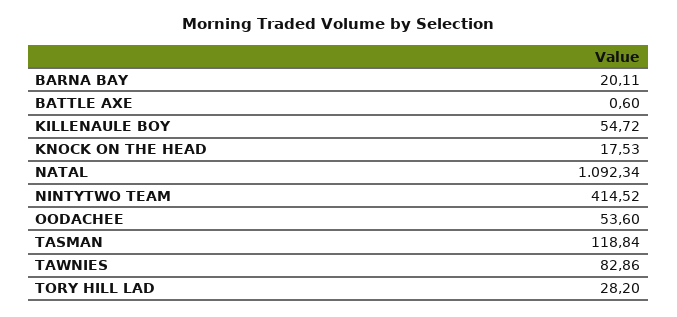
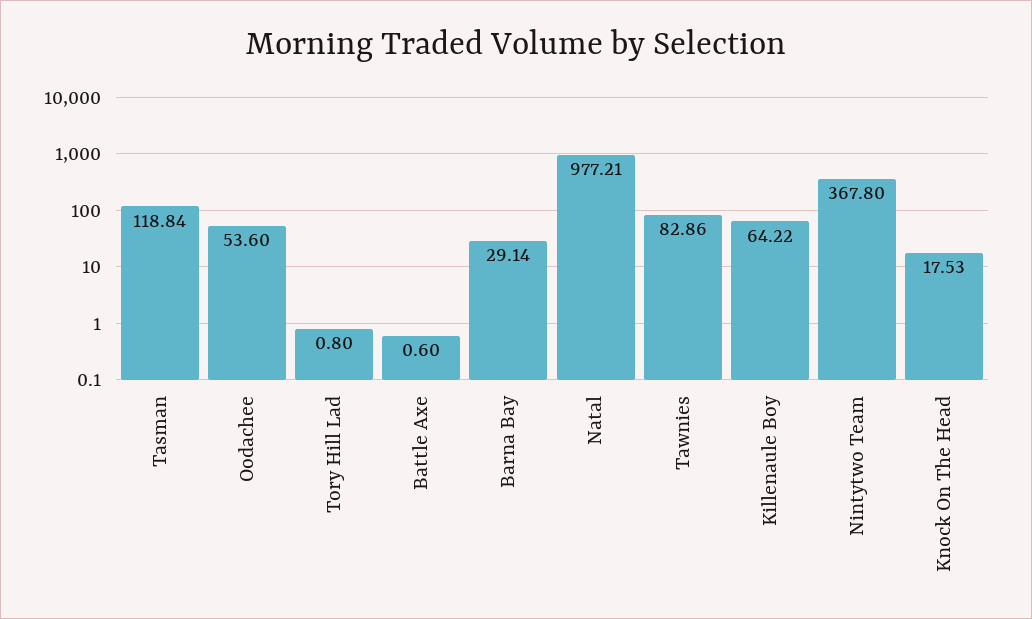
BARNA BAY: 20.11 -> 29.14
KILLENAULE BOY: 54.72 -> 64.22
NATAL: 1092.34 -> 977.21
NINTYTWO TEAM: 414.52 -> 367.8
TORY HILL LAD: 28.2 -> 0.8

